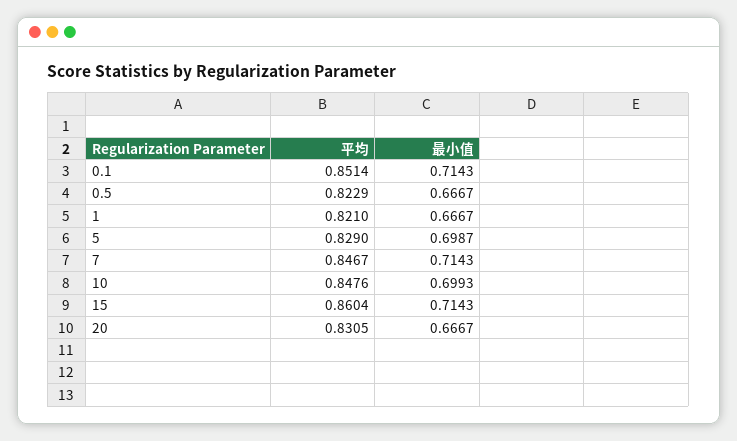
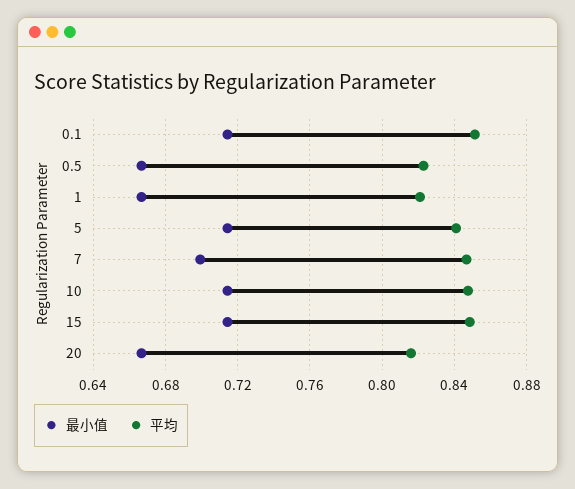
平均, 5: 0.829 -> 0.84
最小值, 5: 0.6987 -> 0.715
最小值, 7: 0.7143 -> 0.7
最小值, 10: 0.6993 -> 0.715
平均, 15: 0.8604 -> 0.85
平均, 20: 0.8305 -> 0.815

